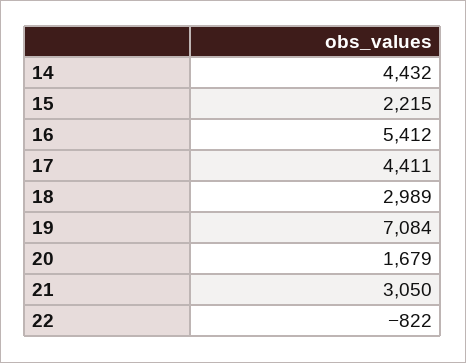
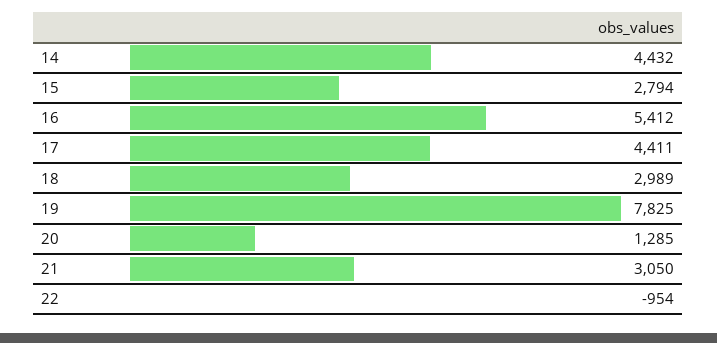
15: 2215 -> 2794
19: 7084 -> 7825
20: 1679 -> 1285
22: -822 -> -954

